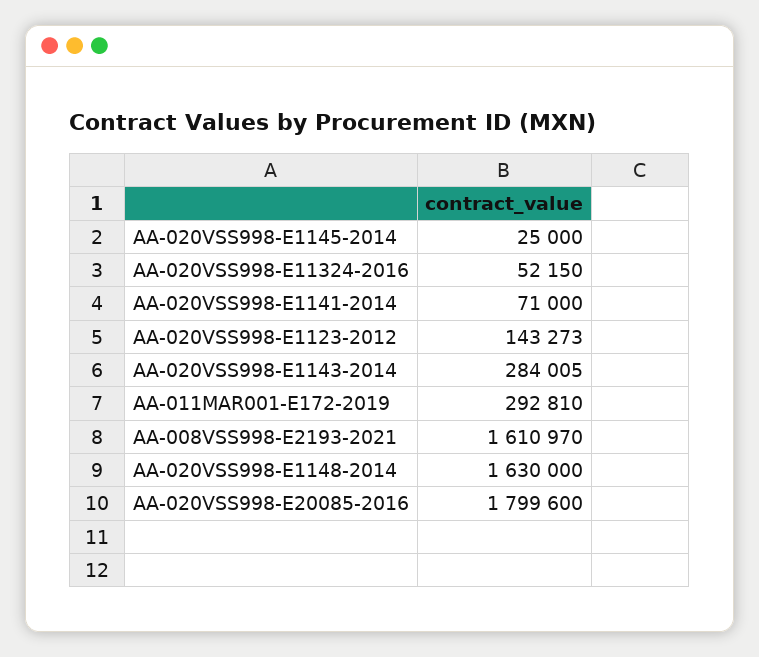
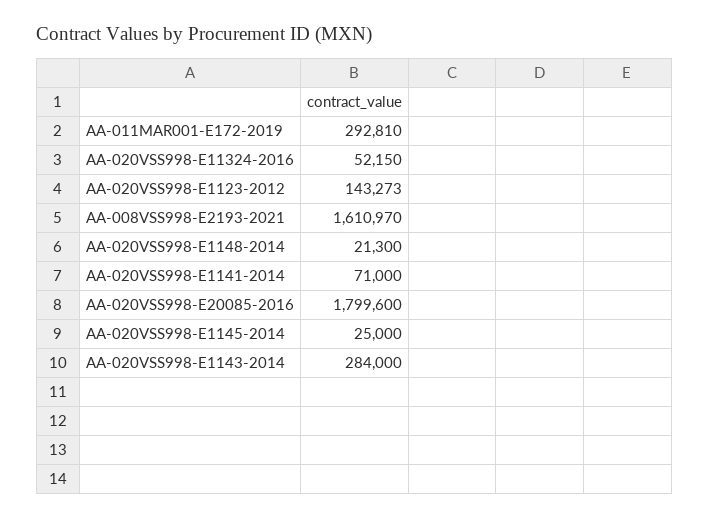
AA-020VSS998-E1143-2014: 284005 -> 284000
AA-020VSS998-E1148-2014: 1630000 -> 21300

